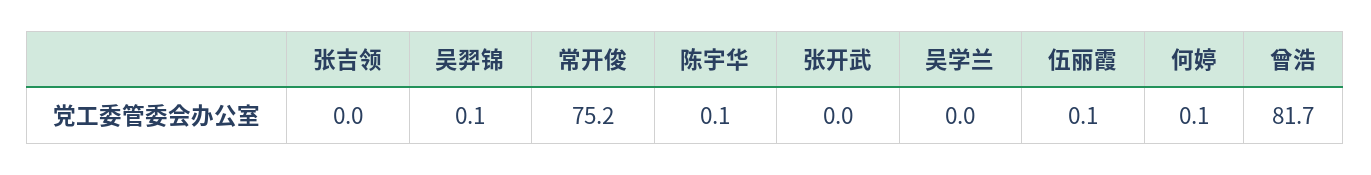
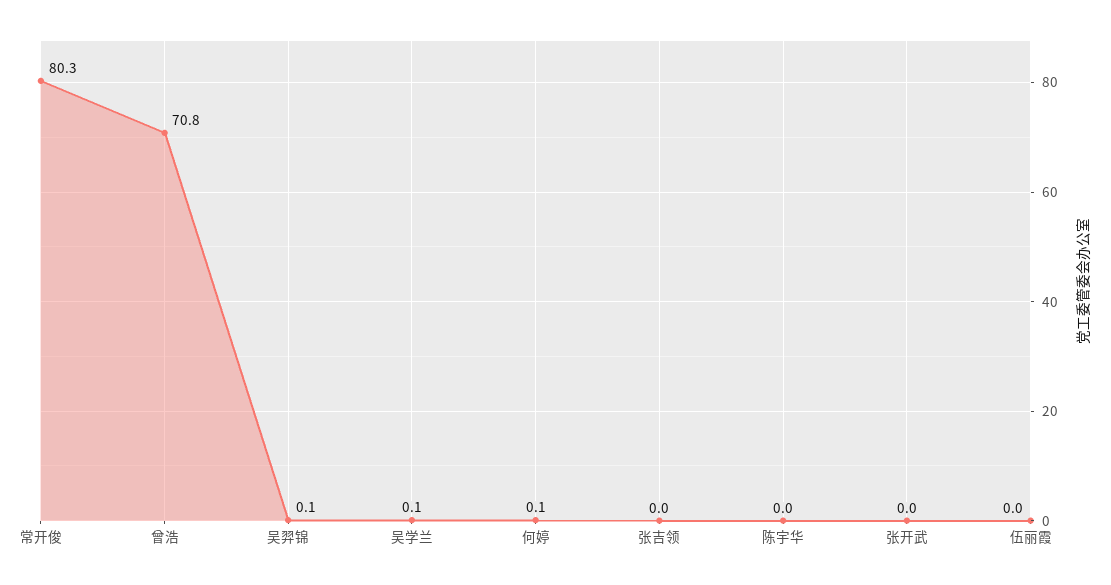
常开俊: 75.2 -> 80.3
陈宇华: 0.1 -> 0
吴学兰: 0 -> 0.1
伍丽霞: 0.1 -> 0
曾浩: 81.7 -> 70.8

